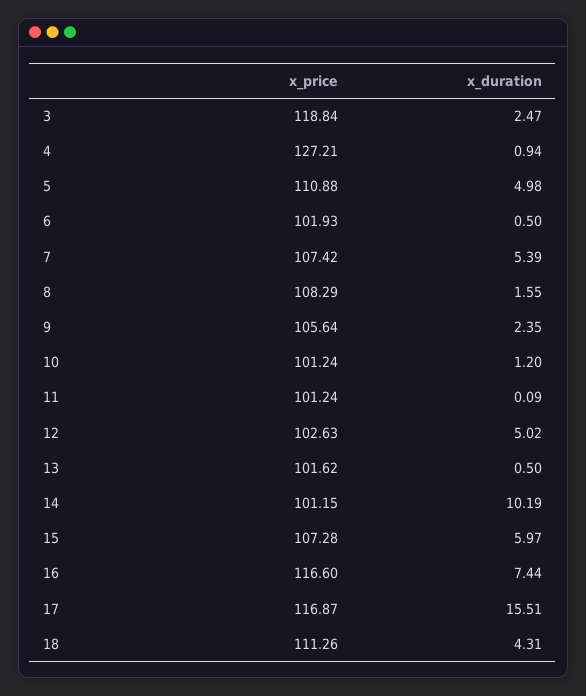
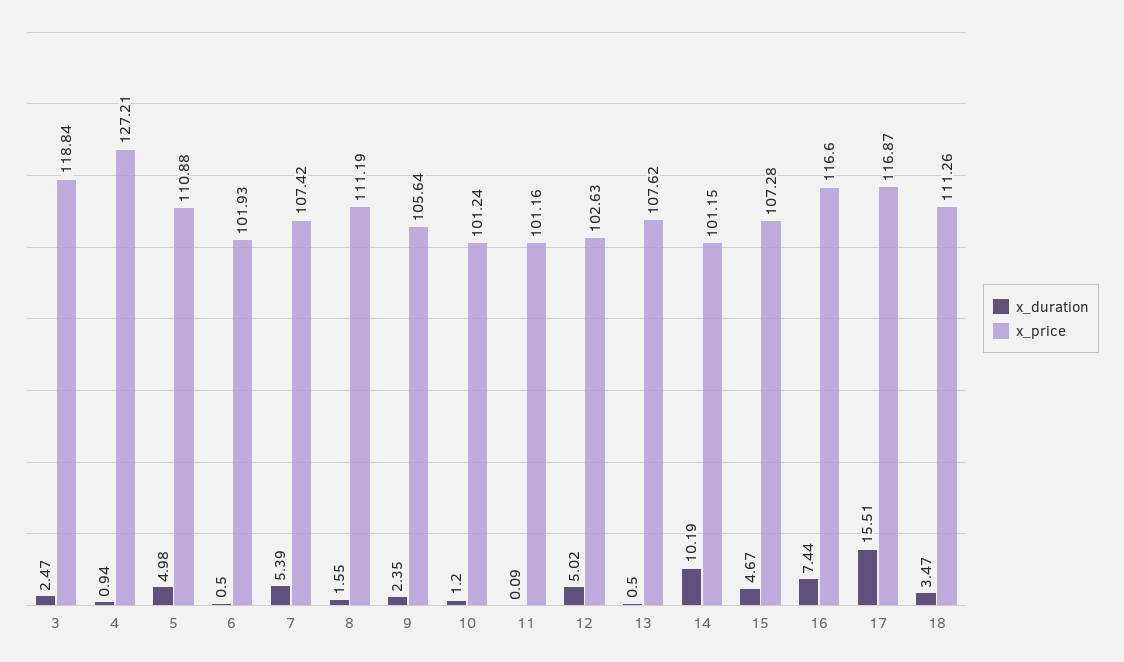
x_price, 8: 108.29 -> 111.19
x_price, 11: 101.24 -> 101.16
x_price, 13: 101.62 -> 107.62
x_duration, 15: 5.97 -> 4.67
x_duration, 18: 4.31 -> 3.47

